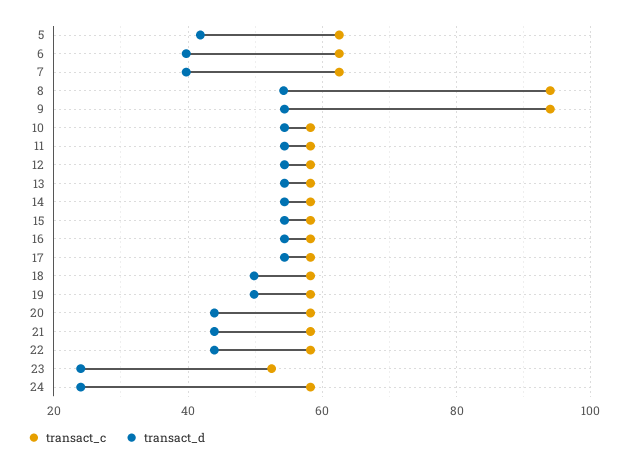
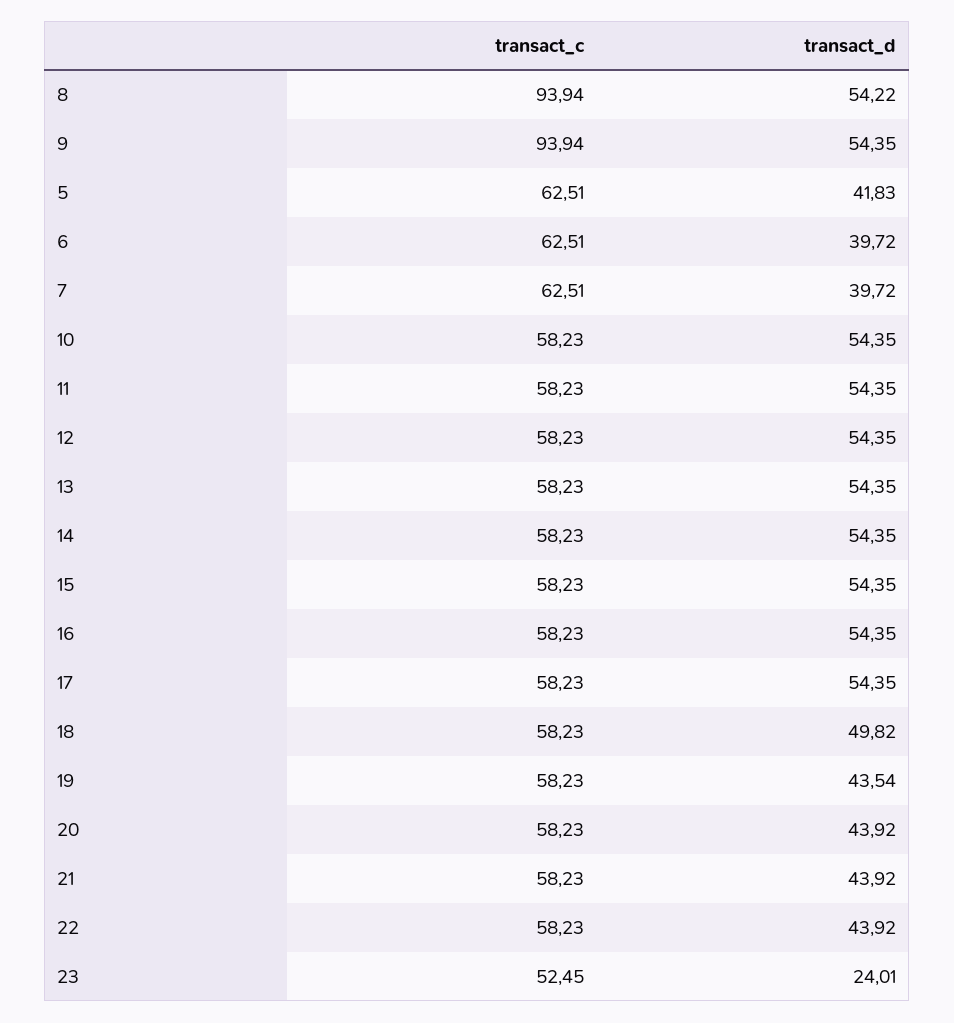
transact_d, 19: 50 -> 43.54
transact_c, 24: 58 -> none
transact_d, 24: 24 -> none

